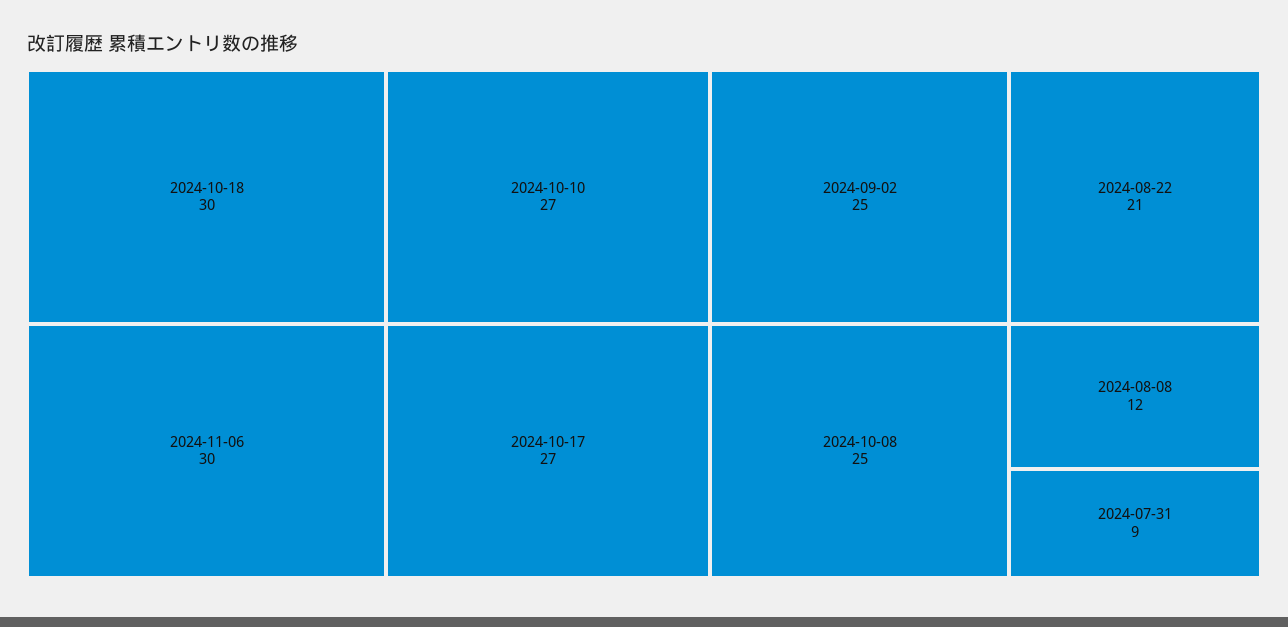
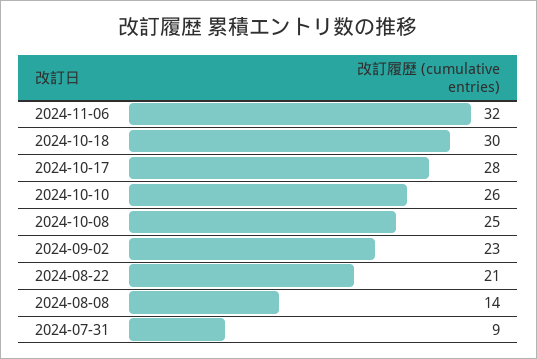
2024-11-06: 30 -> 32
2024-10-10: 27 -> 26
2024-10-17: 27 -> 28
2024-09-02: 25 -> 23
2024-08-08: 12 -> 14

